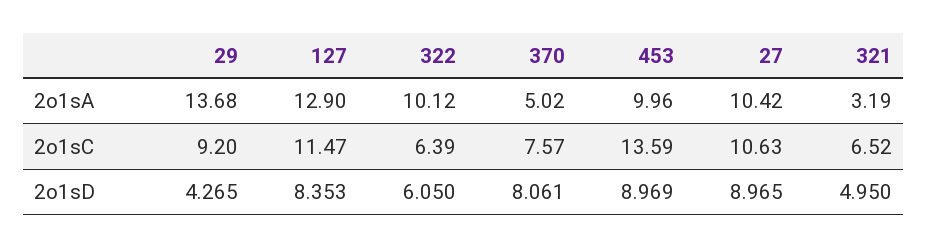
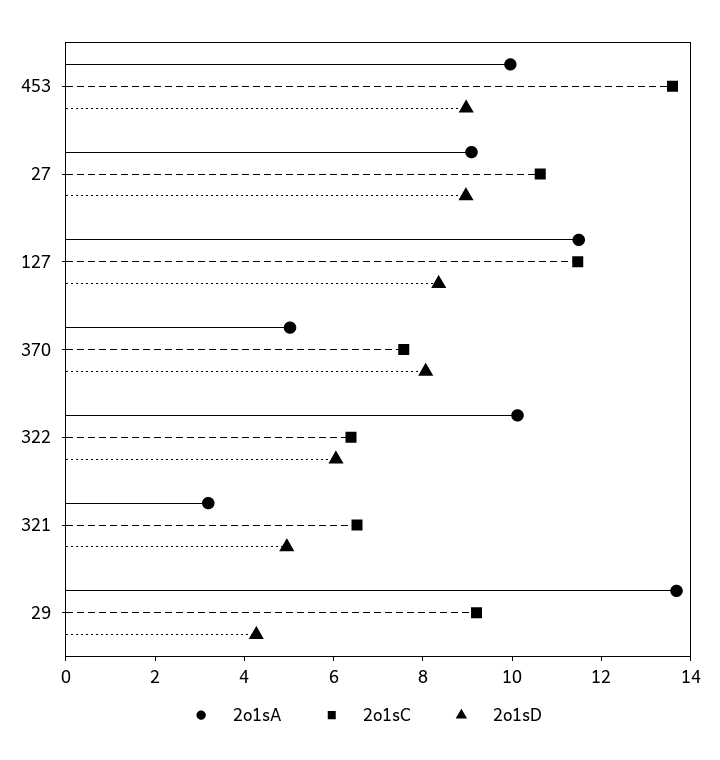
2o1sA, 127: 12.9 -> 11.5
2o1sA, 27: 10.42 -> 9

